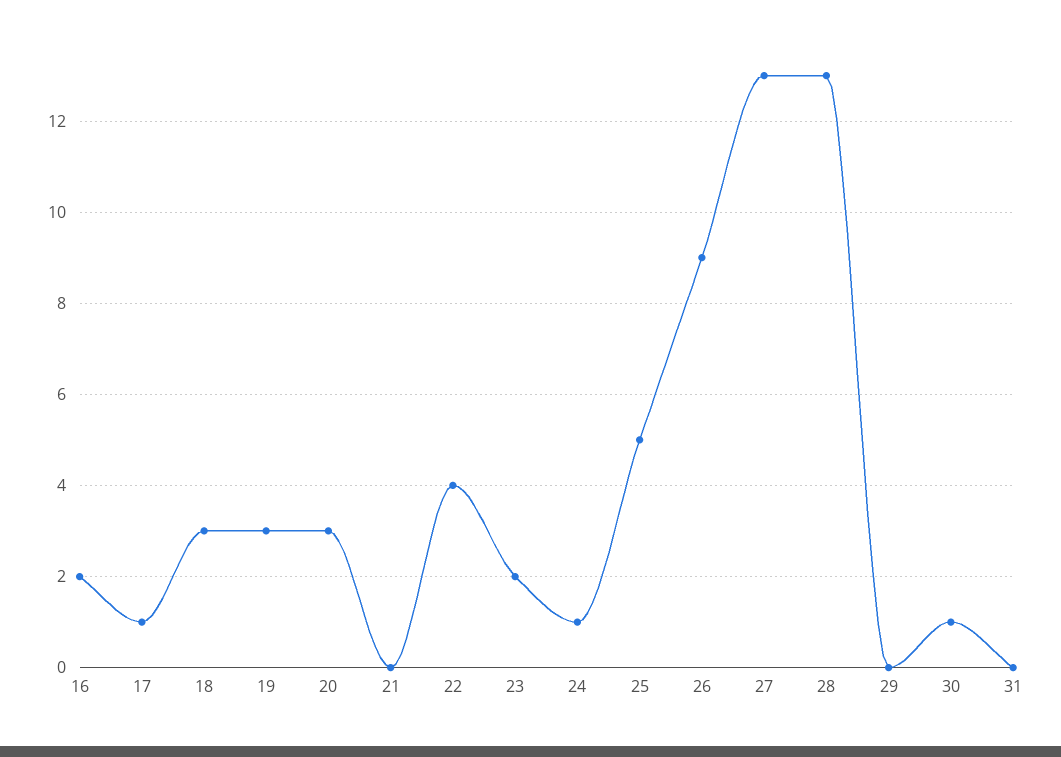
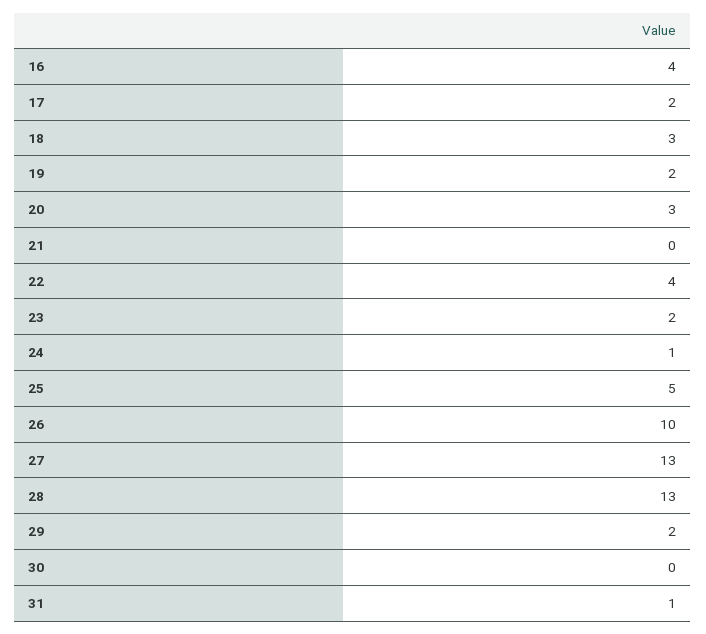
16: 2 -> 4
17: 1 -> 2
19: 3 -> 2
26: 9 -> 10
29: 0 -> 2
30: 1 -> 0
31: 0 -> 1

